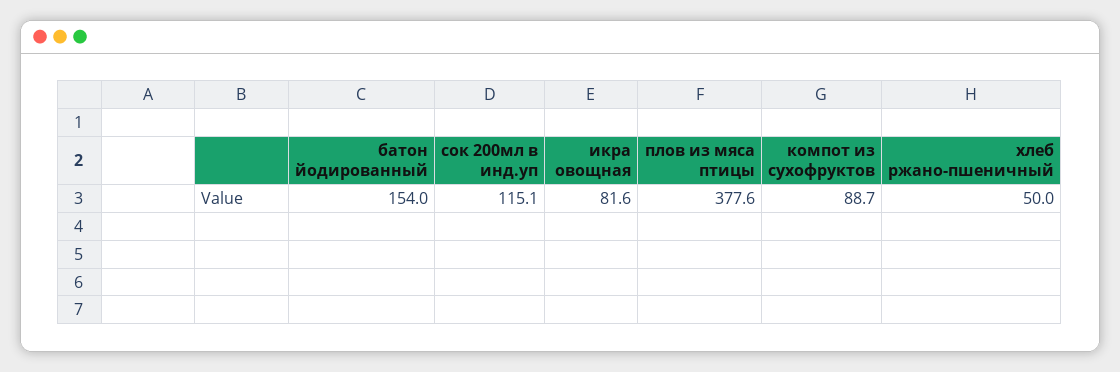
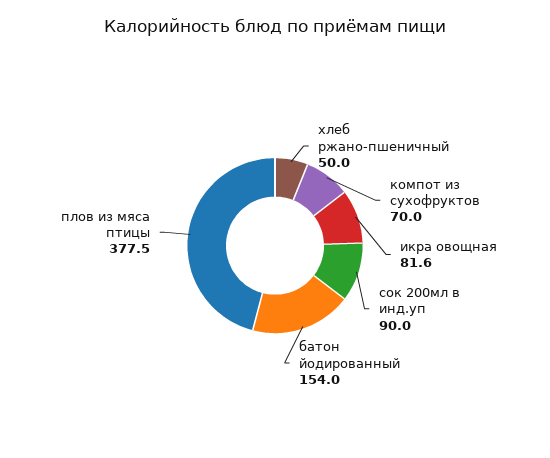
сок 200мл в инд.уп: 115.1 -> 90
плов из мяса птицы: 377.6 -> 377.5
компот из сухофруктов: 88.7 -> 70

